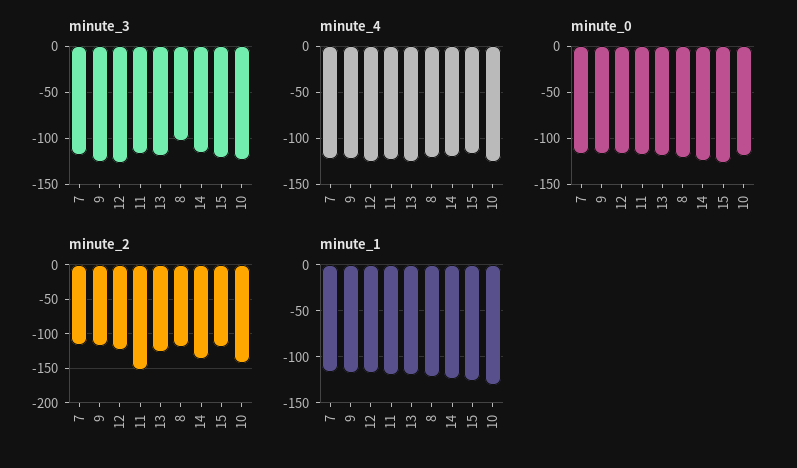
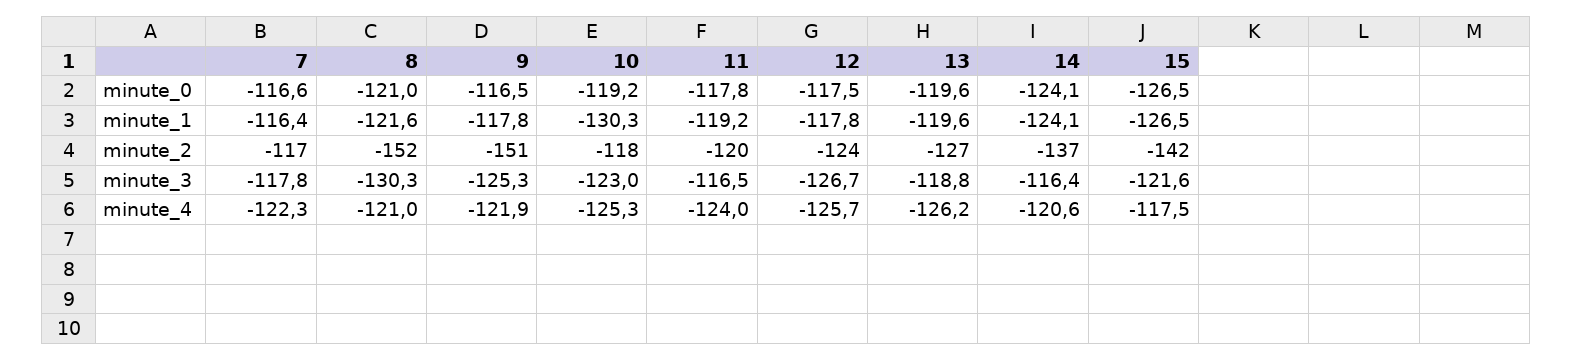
minute_3, 8: -100 -> -130.3
minute_2, 9: -120 -> -151
minute_2, 11: -150 -> -120
minute_2, 8: -120 -> -152
minute_2, 15: -120 -> -142
minute_2, 10: -140 -> -118

